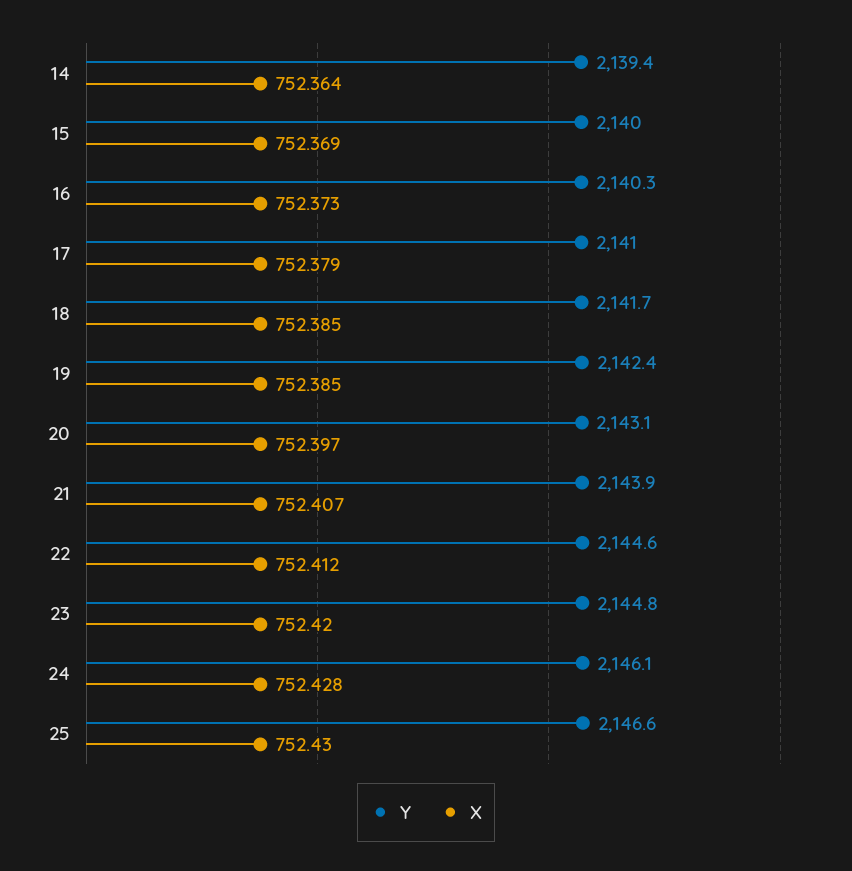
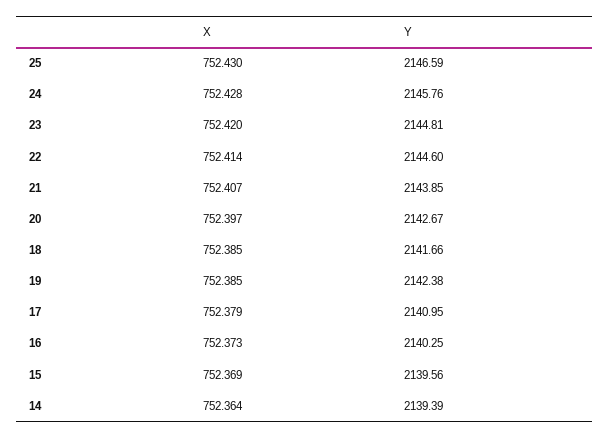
Y, 15: 2140 -> 2139.56
Y, 20: 2143.1 -> 2142.67
X, 22: 752.412 -> 752.414
Y, 24: 2146.1 -> 2145.76

